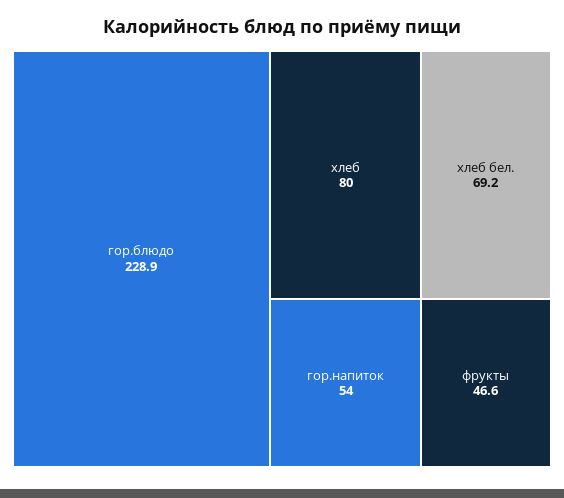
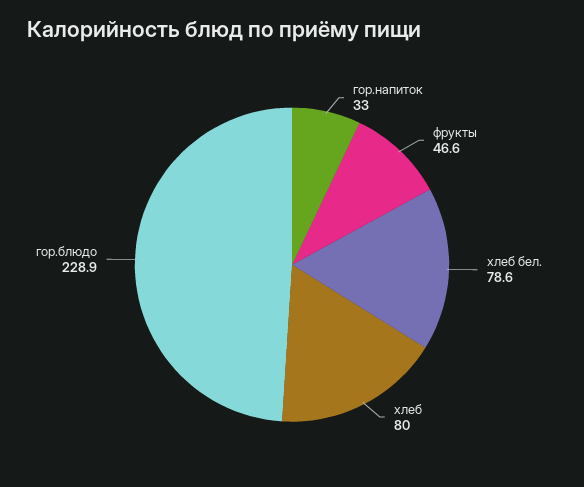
хлеб бел.: 69.2 -> 78.6
гор.напиток: 54 -> 33

